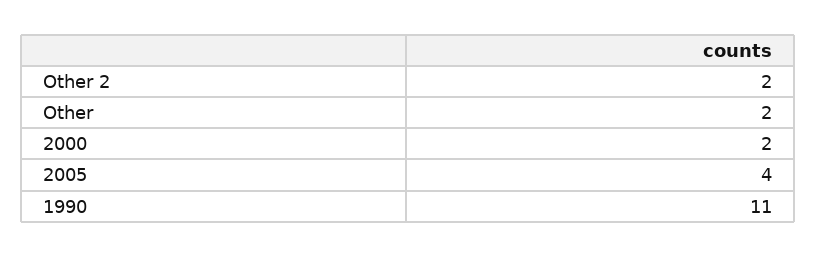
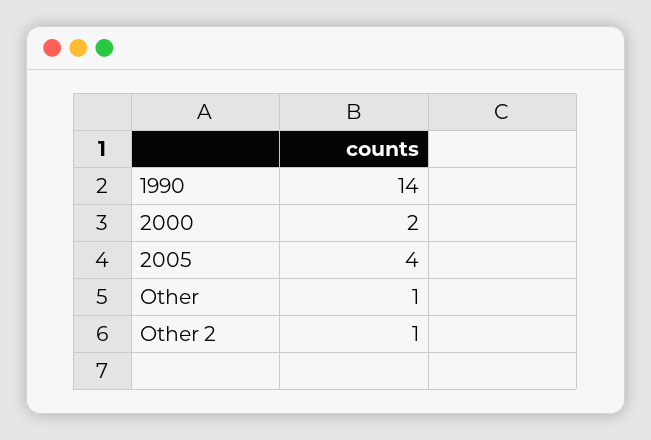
Other 2: 2 -> 1
Other: 2 -> 1
1990: 11 -> 14

